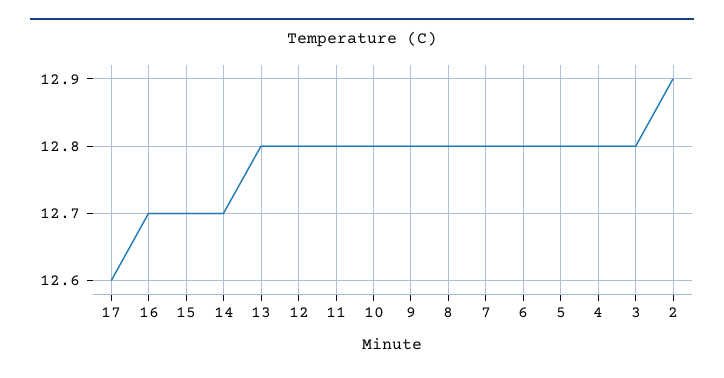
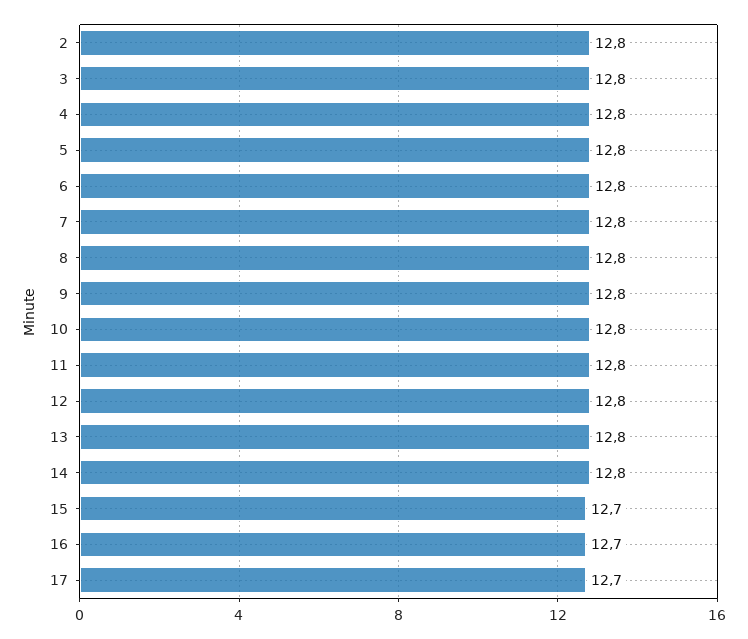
17: 12.6 -> 12.7
14: 12.7 -> 12.8
2: 12.9 -> 12.8

